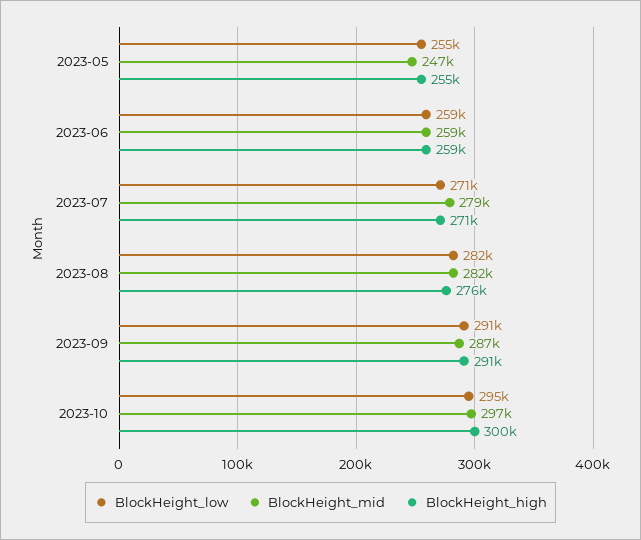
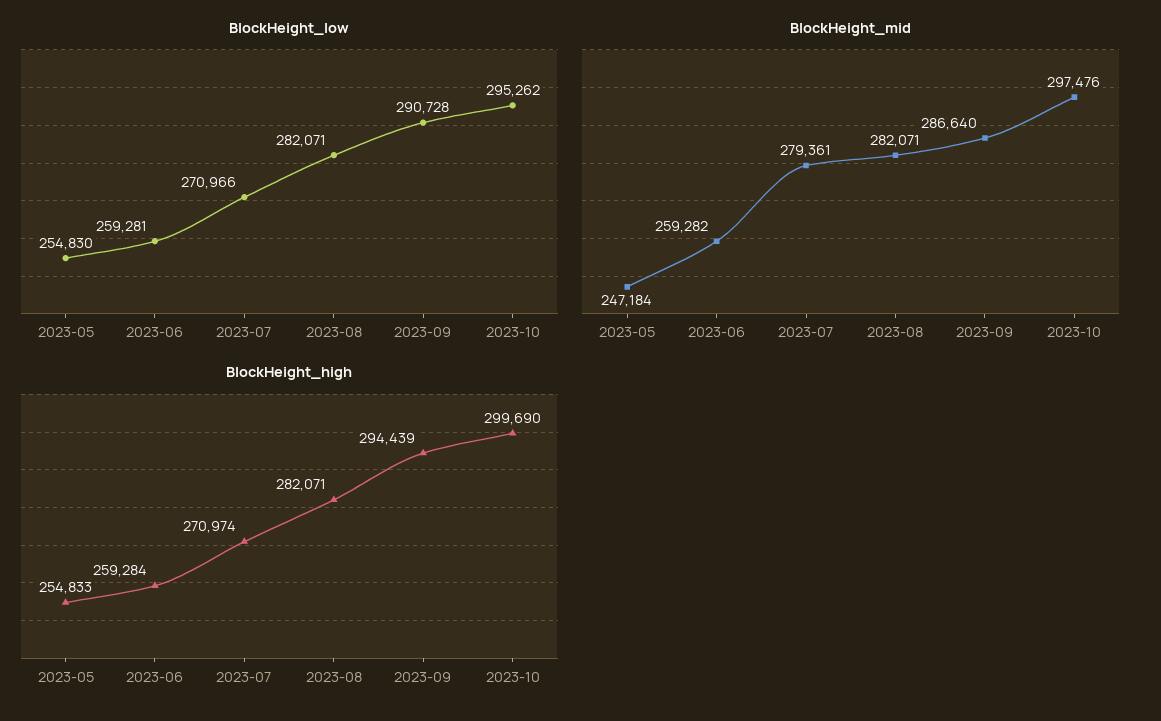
BlockHeight_high, 2023-08: 276000 -> 282071
BlockHeight_high, 2023-09: 291000 -> 294439

